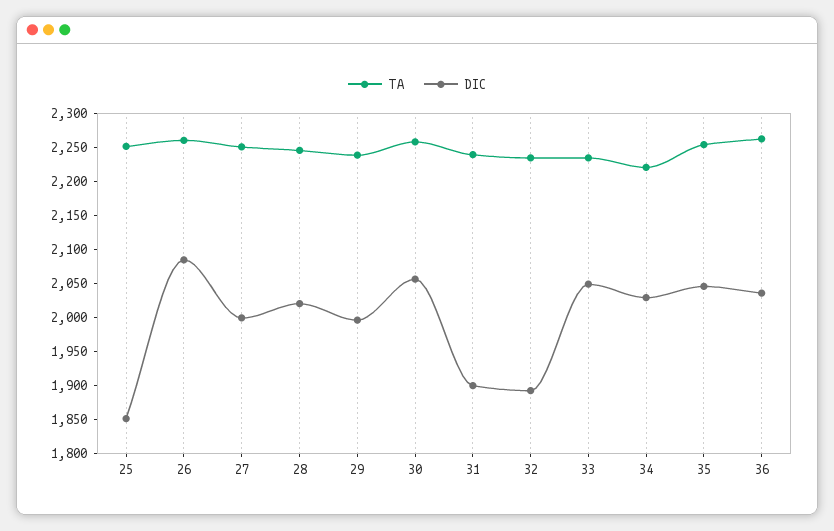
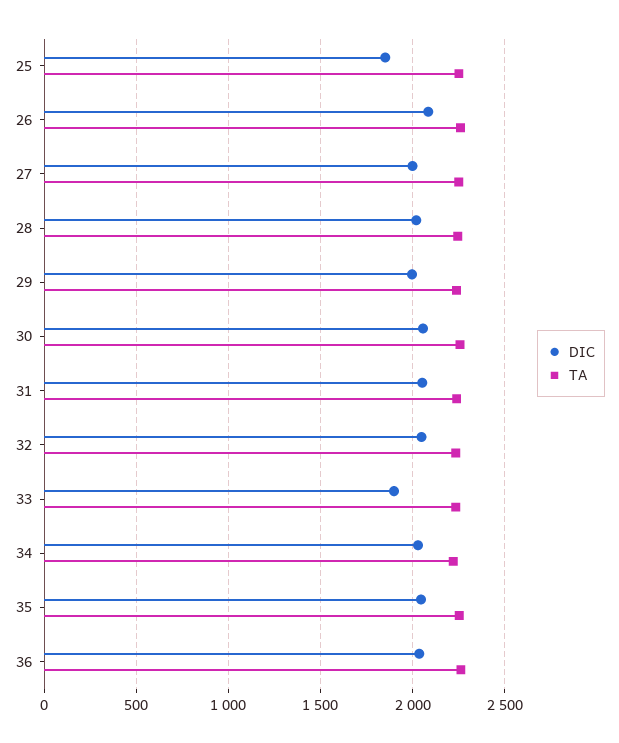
DIC, 31: 1900 -> 2050
DIC, 32: 1900 -> 2050
DIC, 33: 2050 -> 1900

